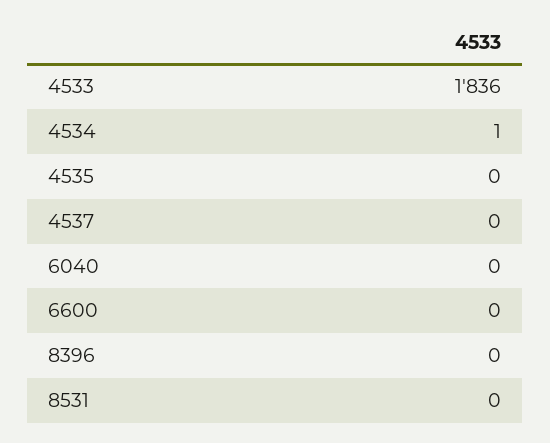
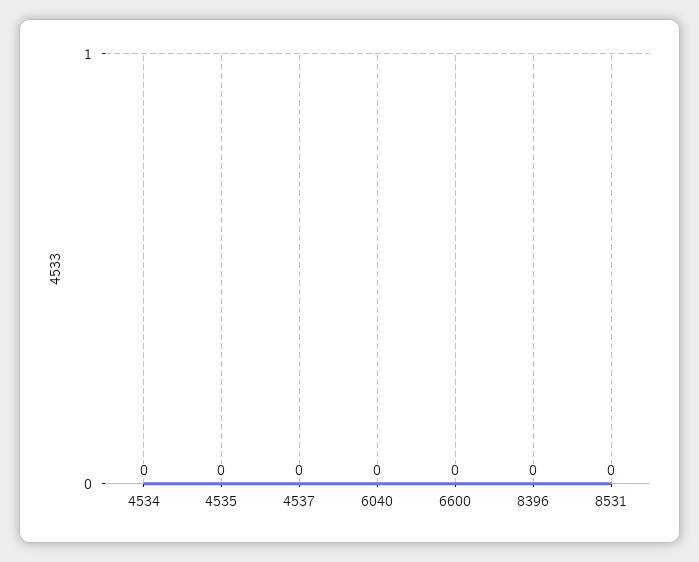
4533: 1836 -> none
4534: 1 -> 0

